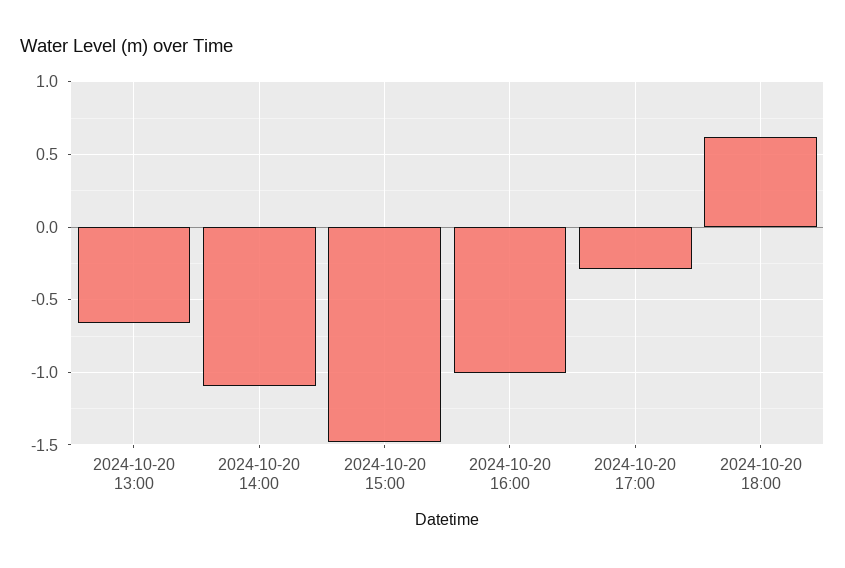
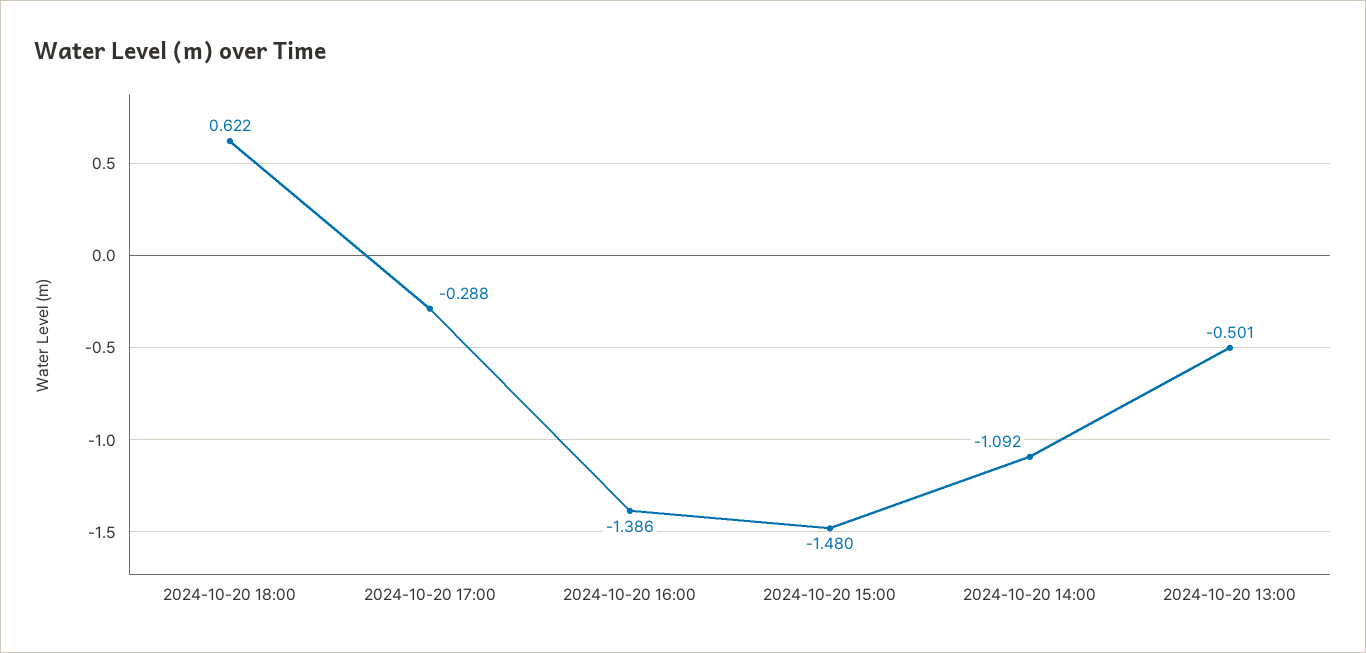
2024-10-20 13:00: -0.65 -> -0.501
2024-10-20 16:00: -1 -> -1.386

